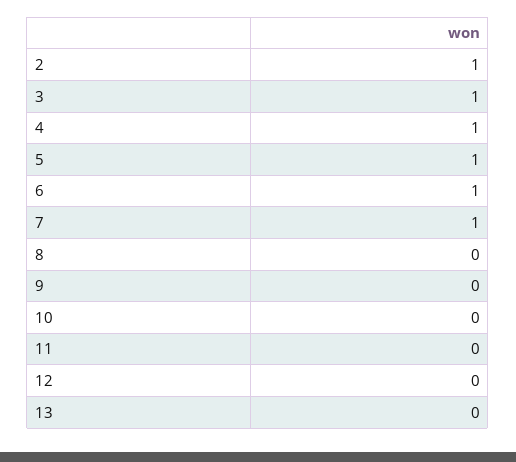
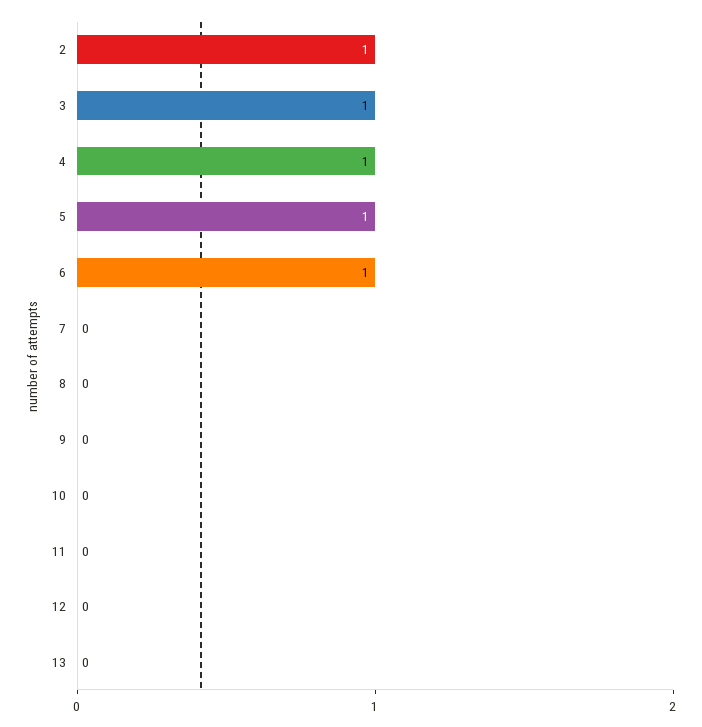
7: 1 -> 0

